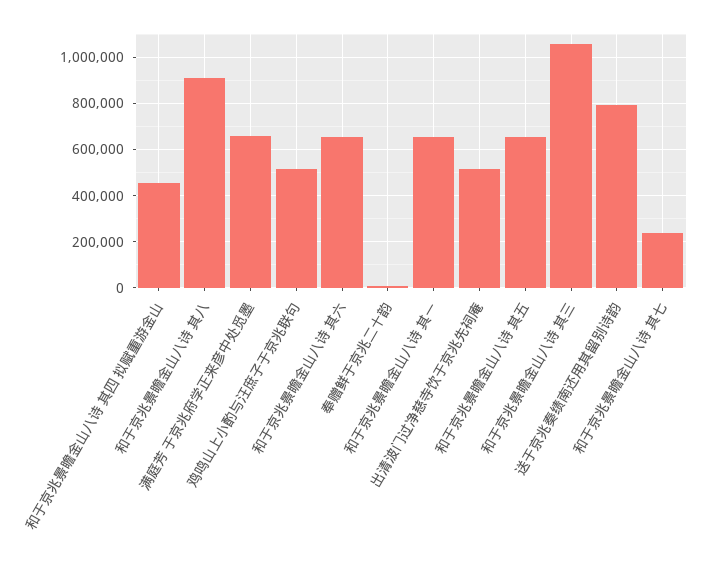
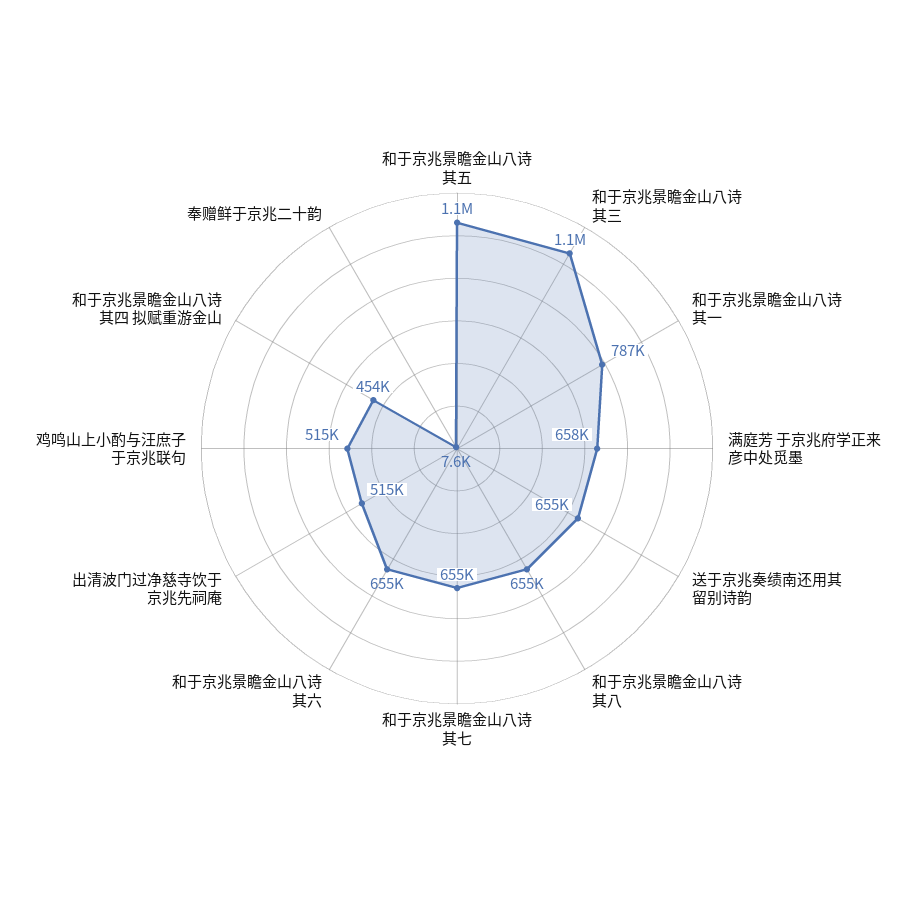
和于京兆景瞻金山八诗 其八: 900000 -> 655000
和于京兆景瞻金山八诗 其一: 650000 -> 787000
和于京兆景瞻金山八诗 其五: 650000 -> 1100000
送于京兆奏绩南还用其留别诗韵: 800000 -> 655000
和于京兆景瞻金山八诗 其七: 250000 -> 655000

